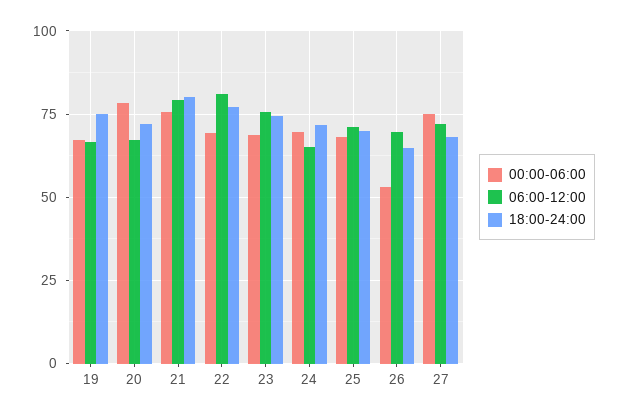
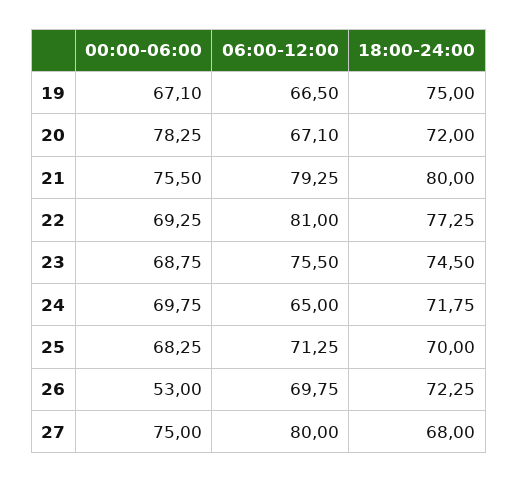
18:00-24:00, 26: 65 -> 72.25
06:00-12:00, 27: 72.5 -> 80

